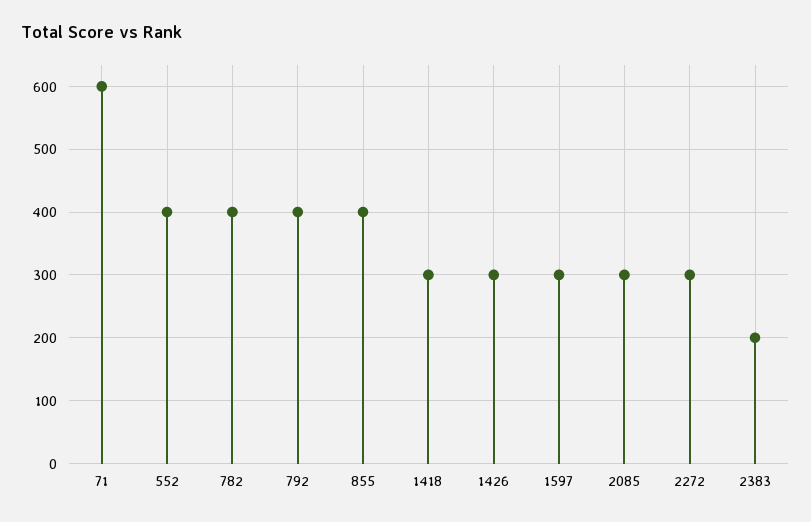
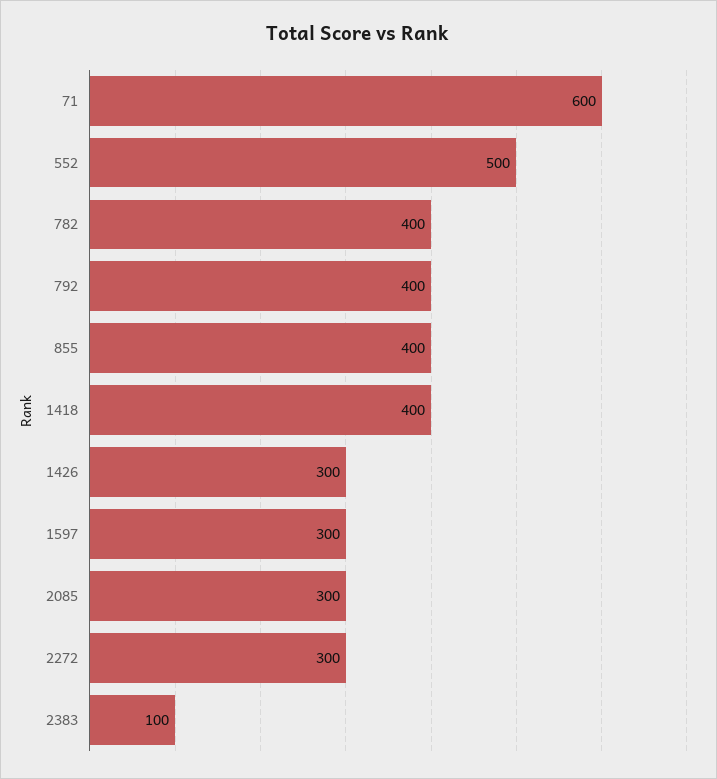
552: 400 -> 500
1418: 300 -> 400
2383: 200 -> 100

